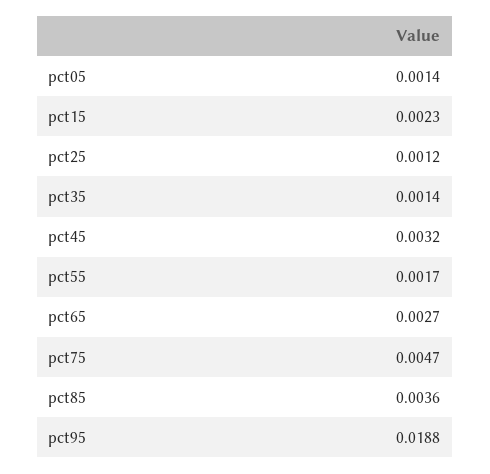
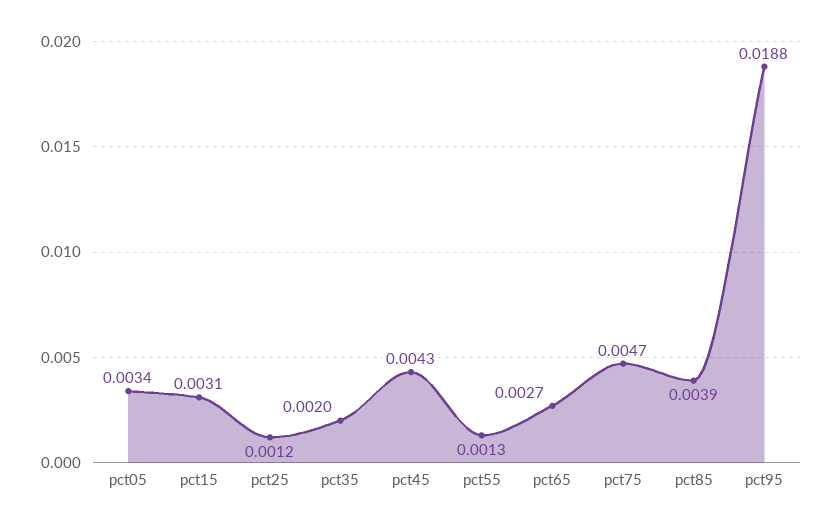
pct05: 0.0014 -> 0.0034
pct15: 0.0023 -> 0.0031
pct35: 0.0014 -> 0.002
pct45: 0.0032 -> 0.0043
pct55: 0.0017 -> 0.0013
pct85: 0.0036 -> 0.0039

